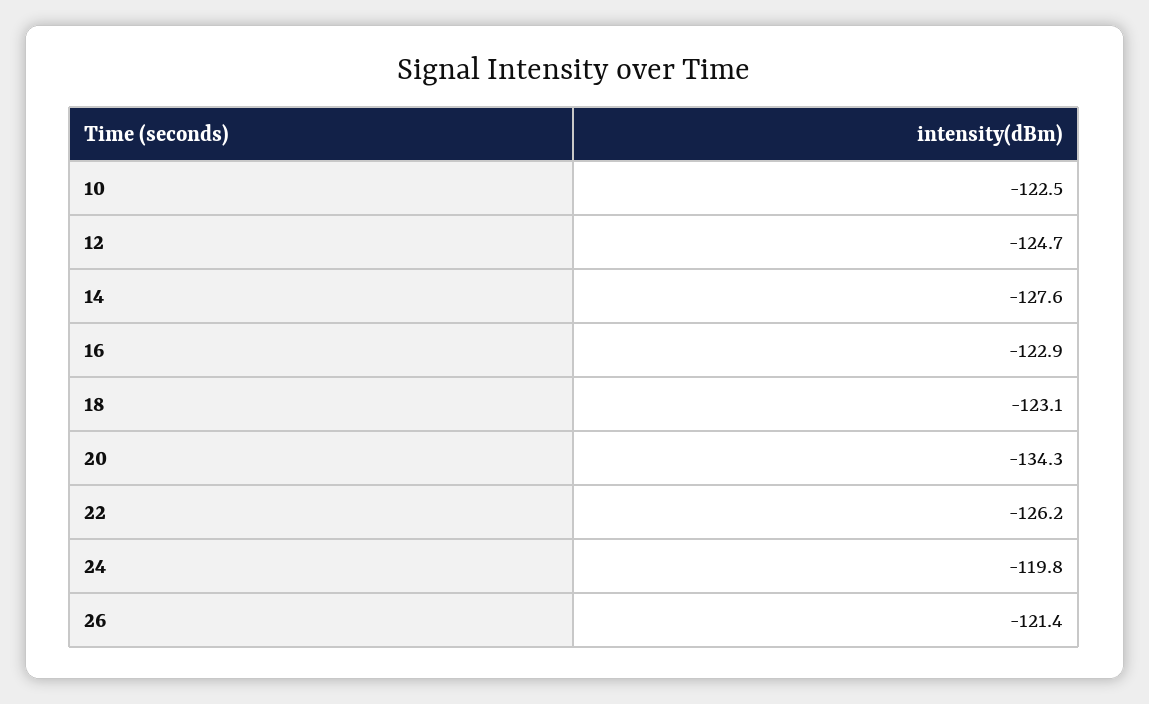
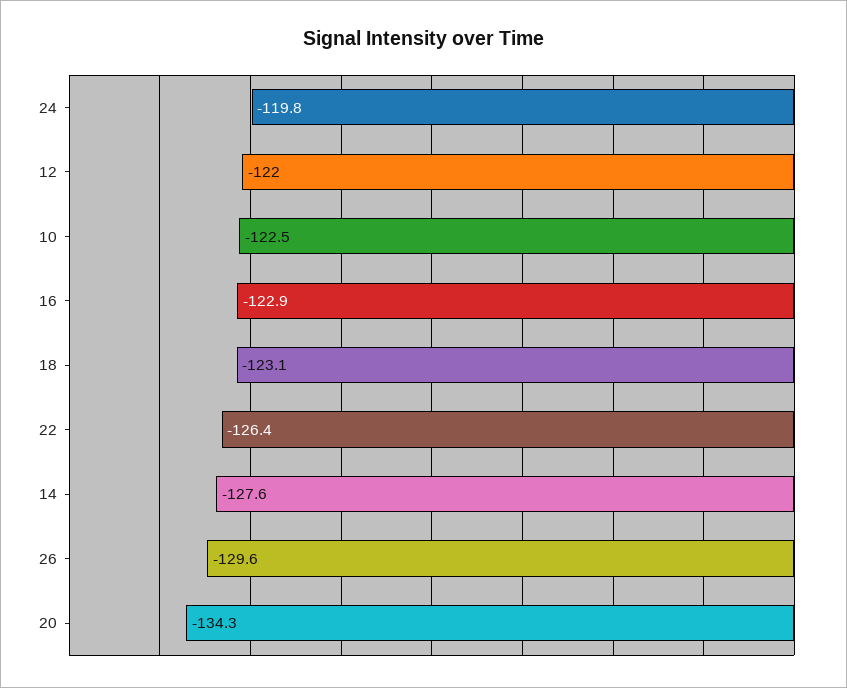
12: -124.7 -> -122
22: -126.2 -> -126.4
26: -121.4 -> -129.6

